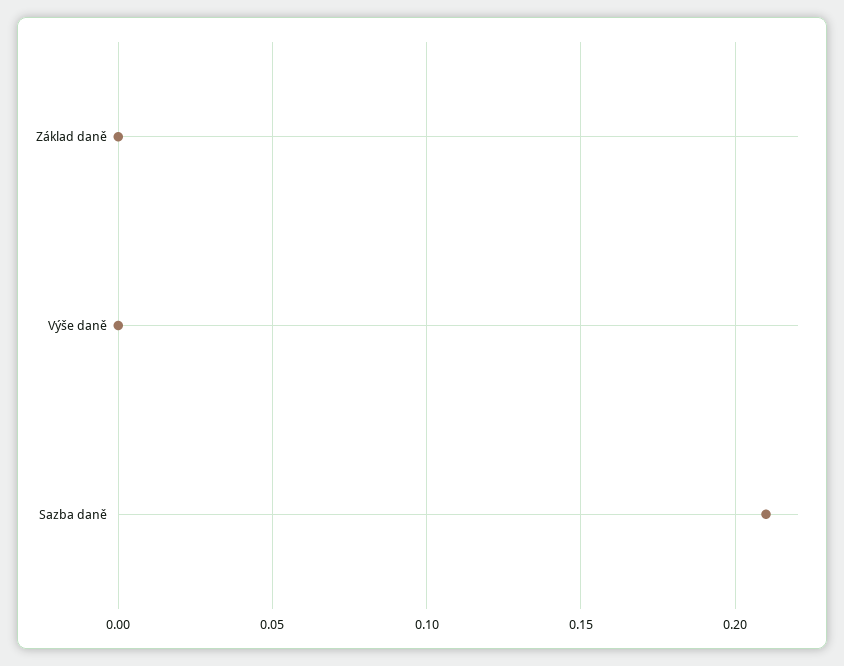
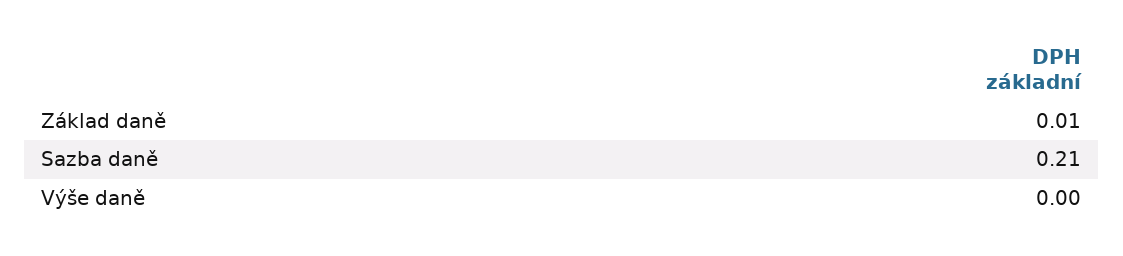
Základ daně: 0 -> 0.01

